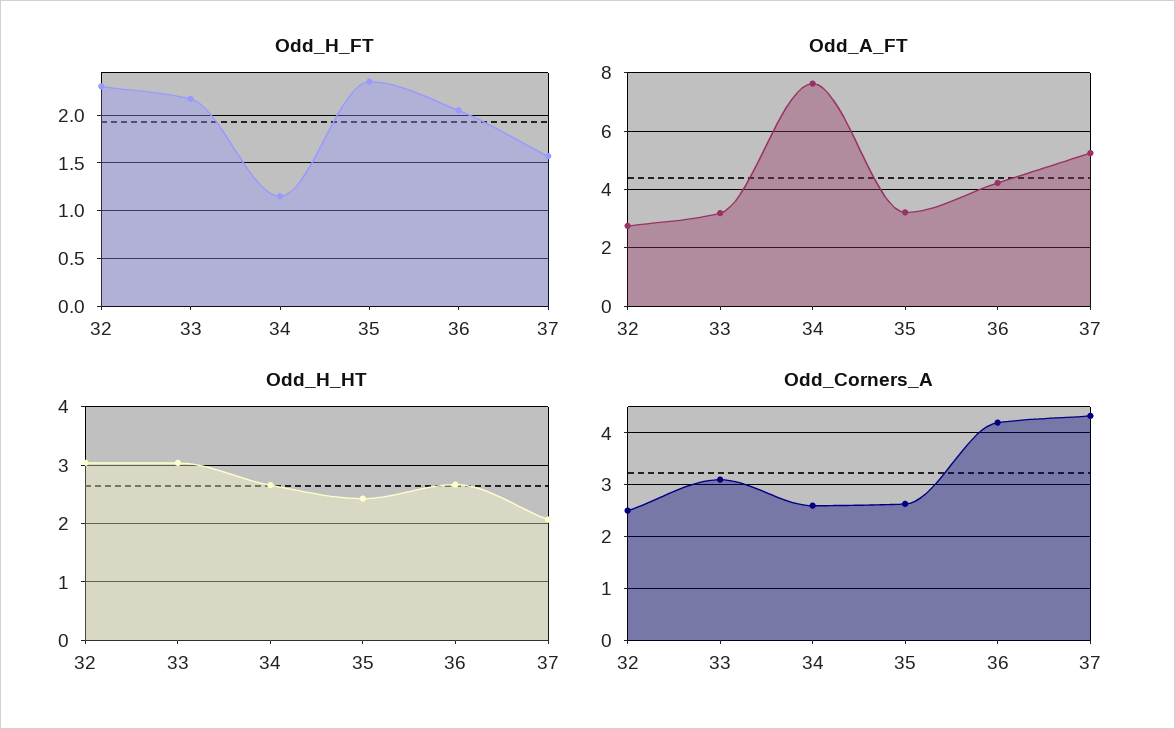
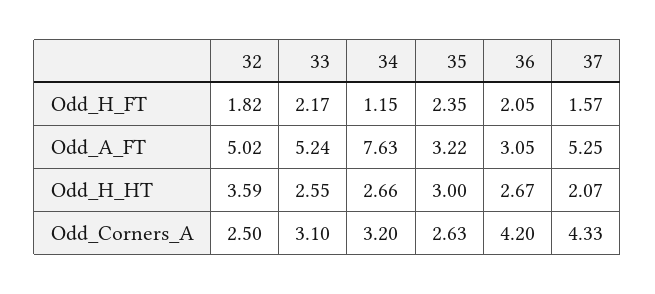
Odd_H_FT, 32: 2.3 -> 1.82
Odd_A_FT, 32: 2.75 -> 5.02
Odd_A_FT, 33: 3.25 -> 5.24
Odd_A_FT, 36: 4.25 -> 3.05
Odd_H_HT, 32: 3 -> 3.59
Odd_H_HT, 33: 3 -> 2.55
Odd_H_HT, 35: 2.4 -> 3
Odd_Corners_A, 34: 2.6 -> 3.2

